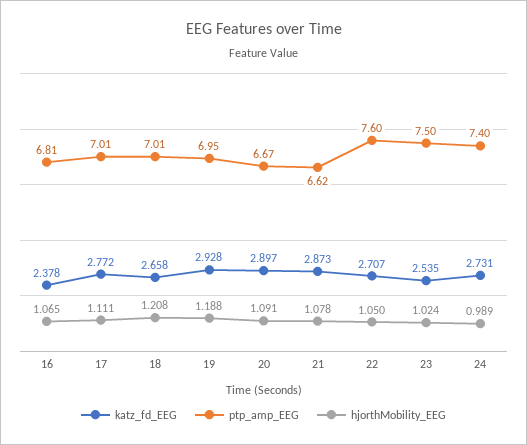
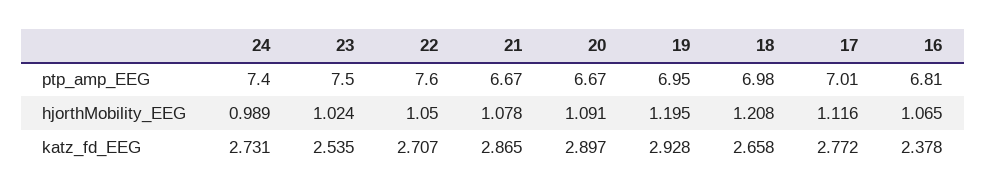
hjorthMobility_EEG, 17: 1.111 -> 1.116
ptp_amp_EEG, 18: 7.01 -> 6.98
hjorthMobility_EEG, 19: 1.188 -> 1.195
katz_fd_EEG, 21: 2.873 -> 2.865
ptp_amp_EEG, 21: 6.62 -> 6.67

